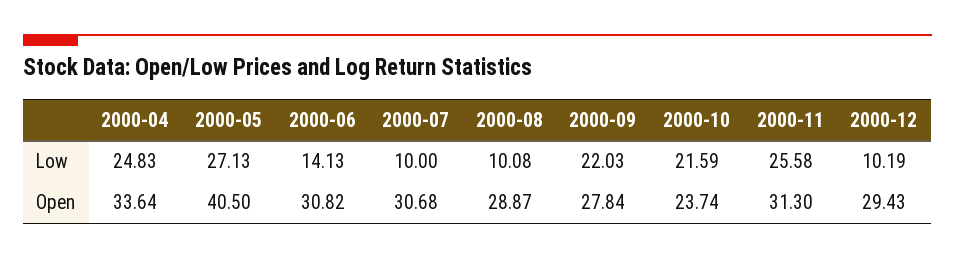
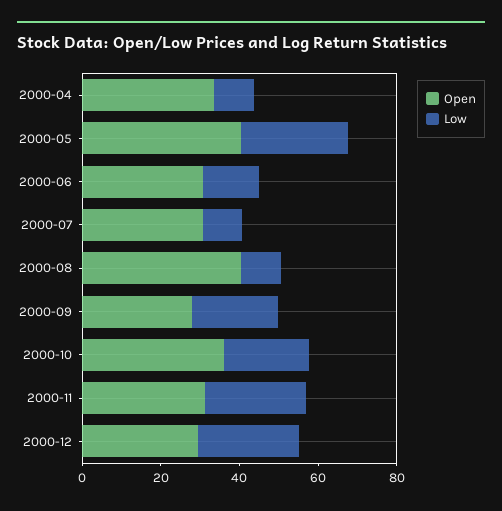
Low, 2000-04: 24.83 -> 10
Low, 2000-12: 10.19 -> 25
Open, 2000-08: 28.87 -> 40
Open, 2000-10: 23.74 -> 35

